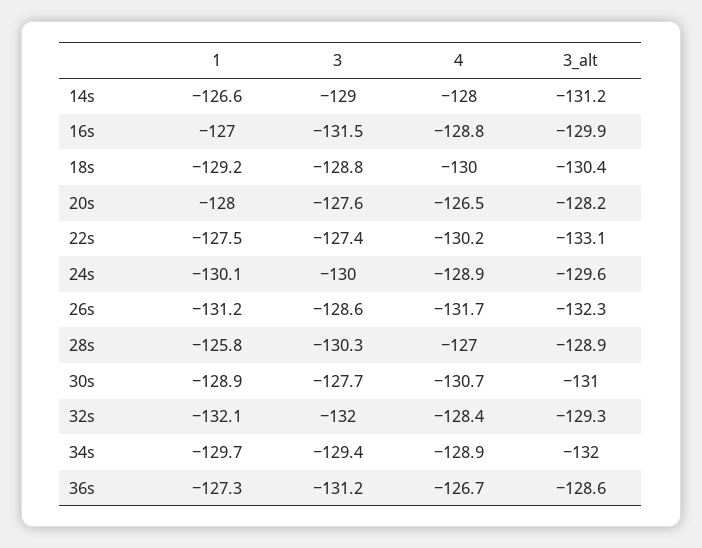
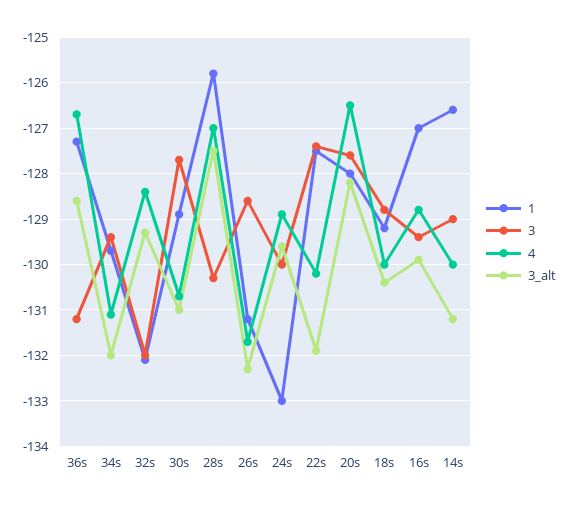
4, 14s: -128 -> -130
3, 16s: -131.5 -> -129.5
3_alt, 22s: -133.1 -> -132
1, 24s: -130.1 -> -133
3_alt, 28s: -128.9 -> -127.5
4, 34s: -128.9 -> -131

